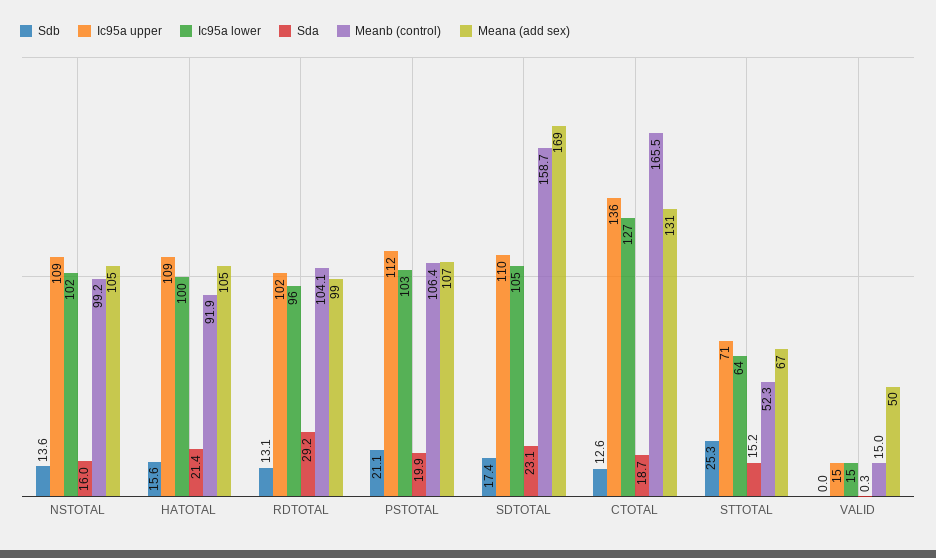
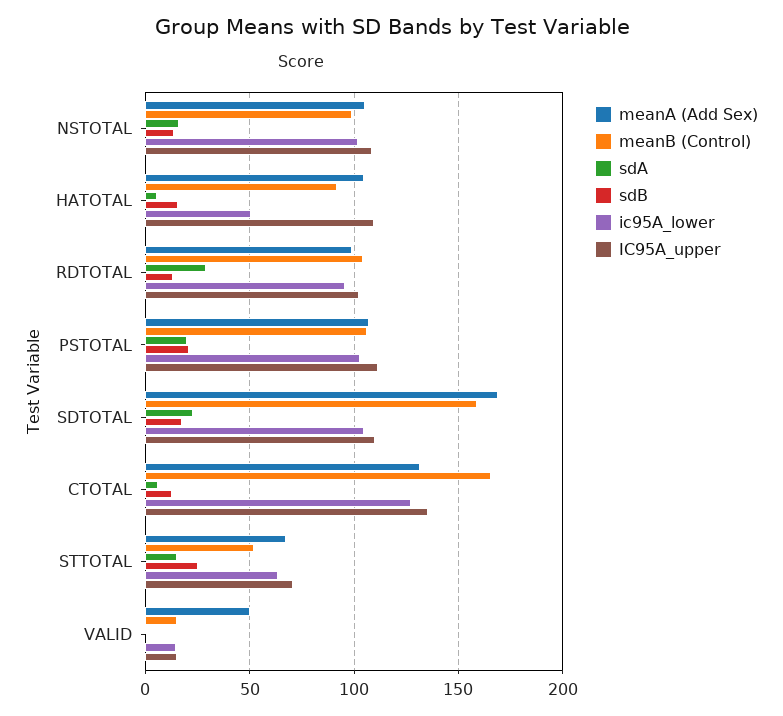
Ic95a lower, HATOTAL: 100 -> 50
Sda, HATOTAL: 21.4 -> 5
Sda, CTOTAL: 18.7 -> 5

